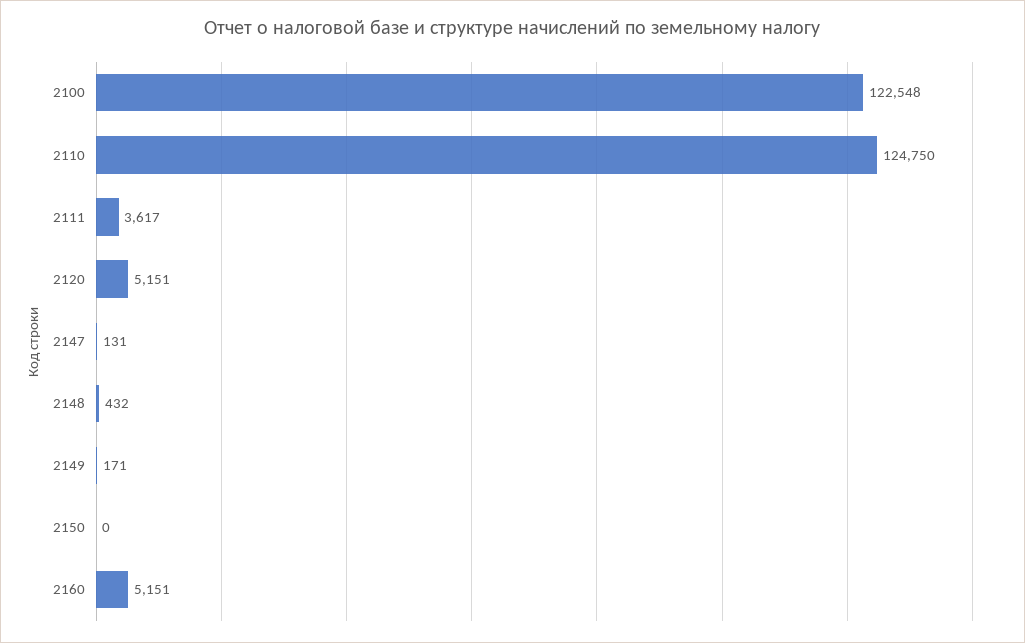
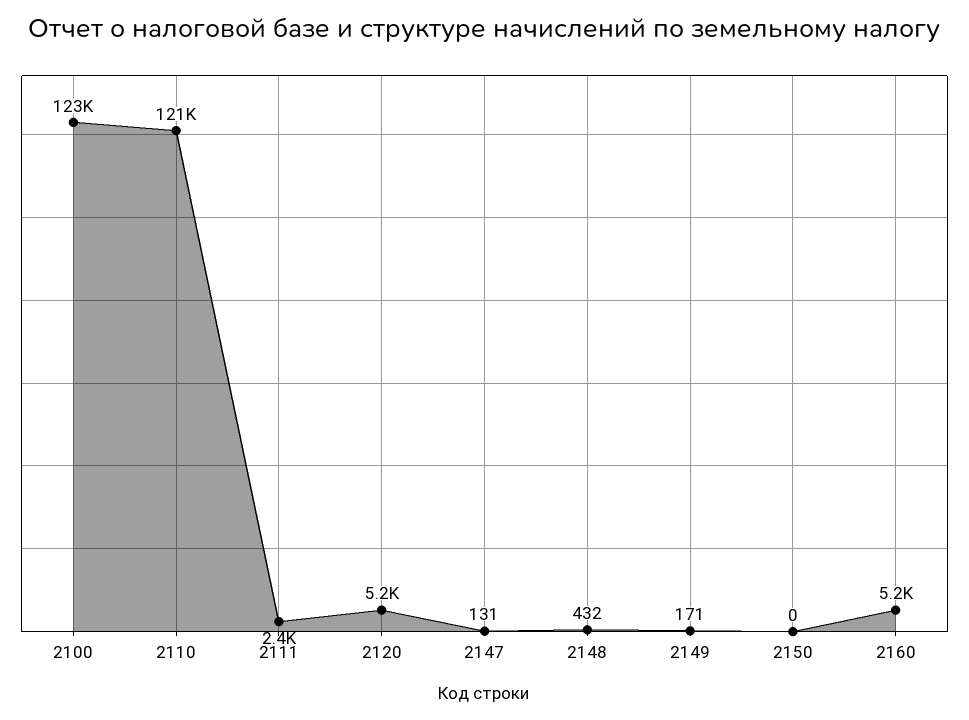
2110: 124750 -> 121000
2111: 3617 -> 2400

